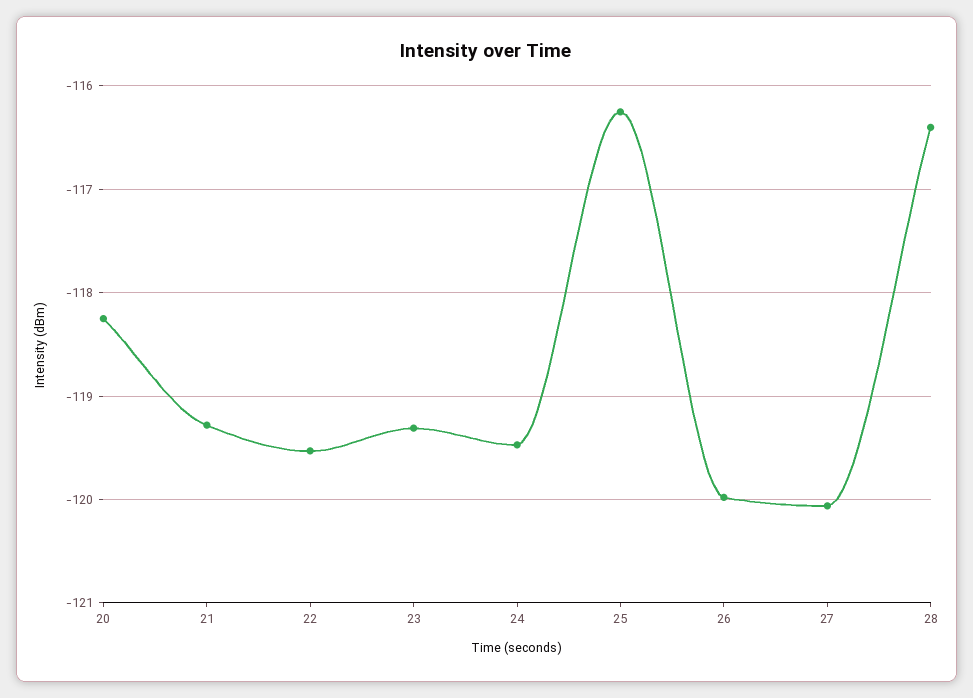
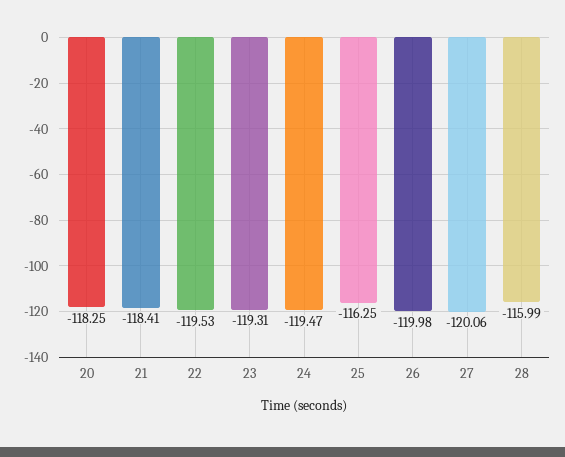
21: -119.3 -> -118.41
28: -116.4 -> -115.99

